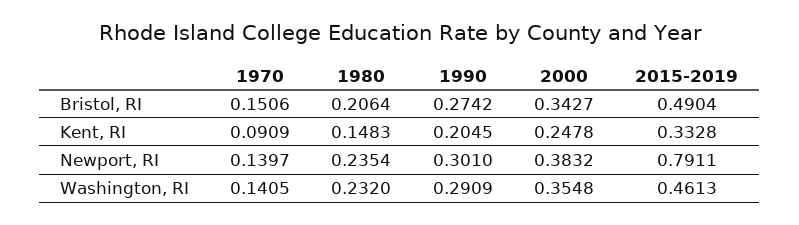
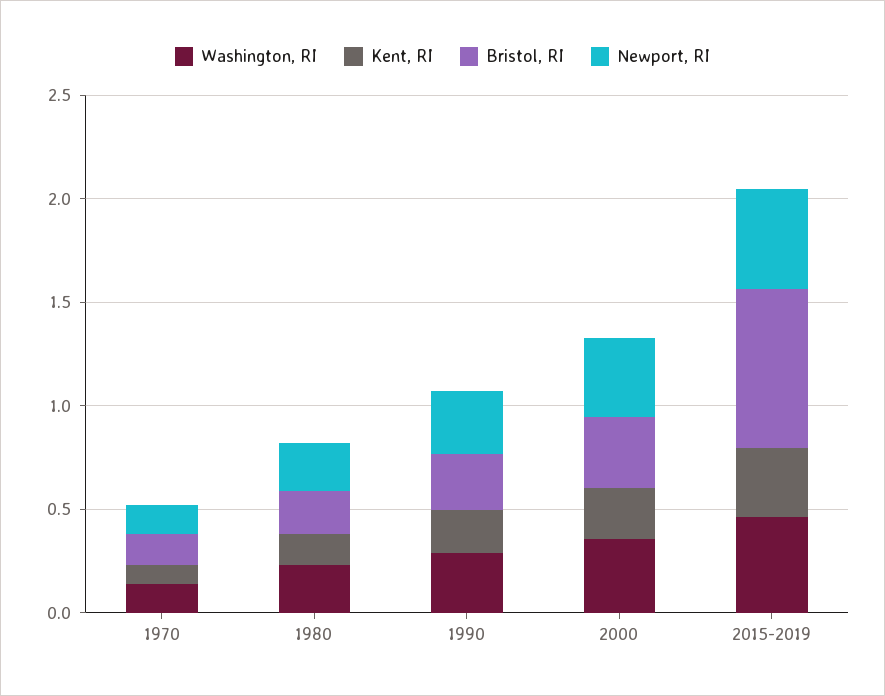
Bristol, RI, 2015-2019: 0.4904 -> 0.8
Newport, RI, 2015-2019: 0.7911 -> 0.5

